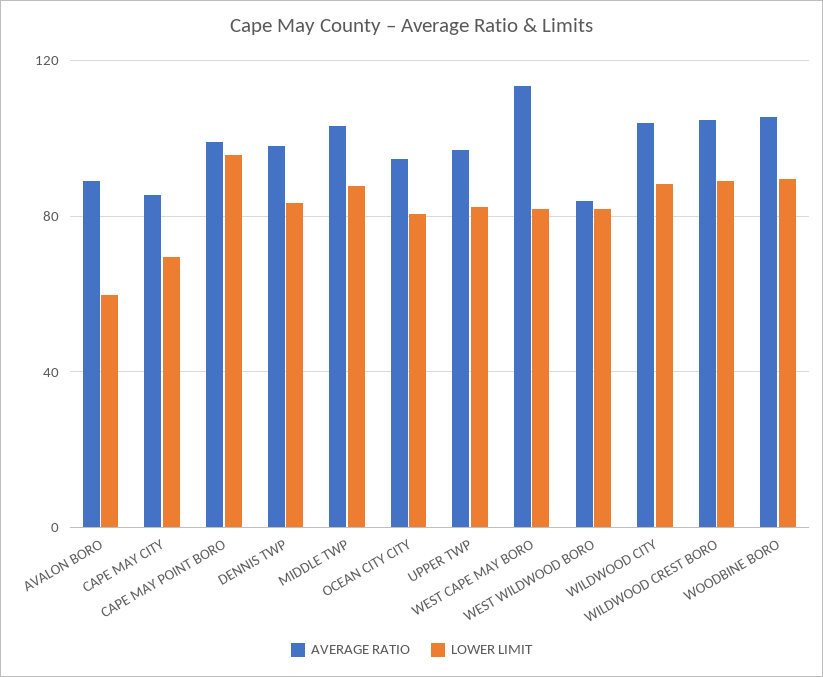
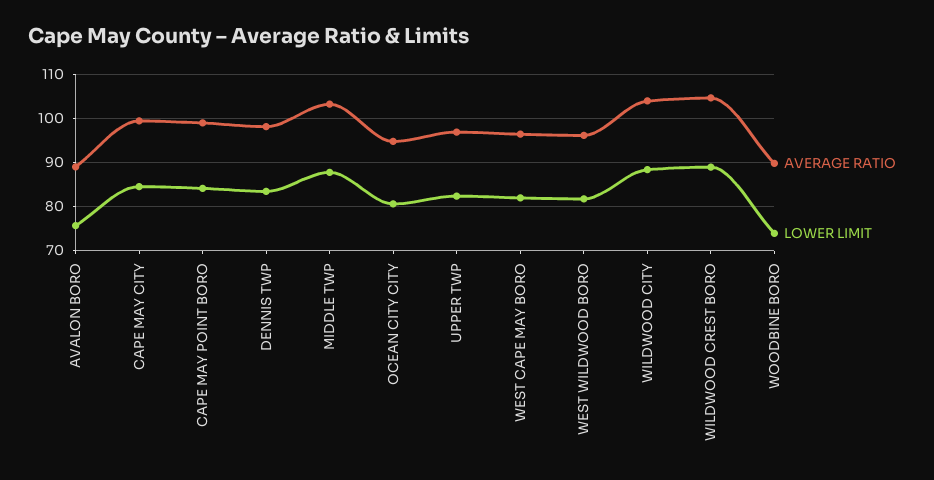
LOWER LIMIT, AVALON BORO: 60 -> 76
AVERAGE RATIO, CAPE MAY CITY: 85 -> 100
LOWER LIMIT, CAPE MAY CITY: 70 -> 84
LOWER LIMIT, CAPE MAY POINT BORO: 95 -> 84
AVERAGE RATIO, WEST CAPE MAY BORO: 115 -> 96
AVERAGE RATIO, WEST WILDWOOD BORO: 85 -> 96
AVERAGE RATIO, WOODBINE BORO: 105 -> 90
LOWER LIMIT, WOODBINE BORO: 90 -> 74

